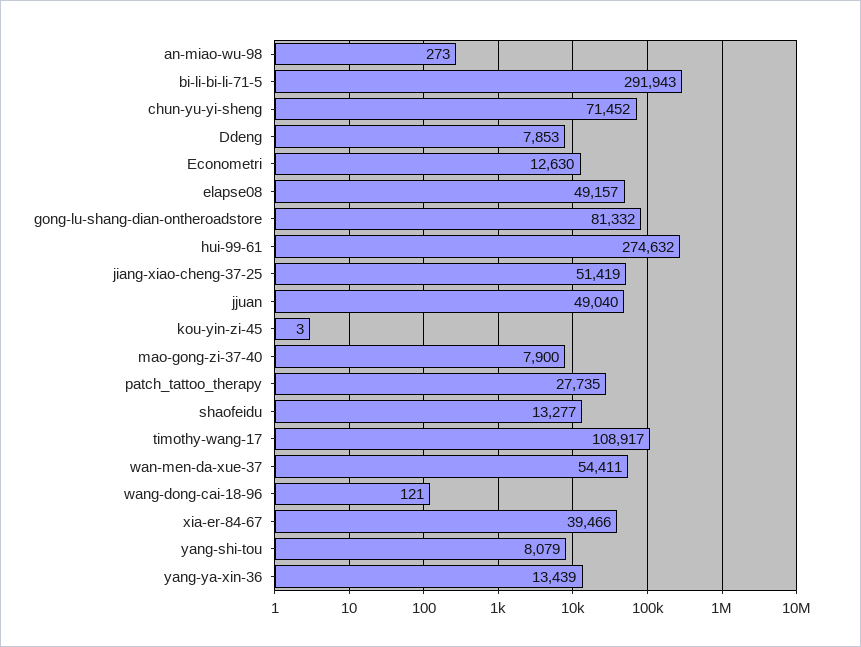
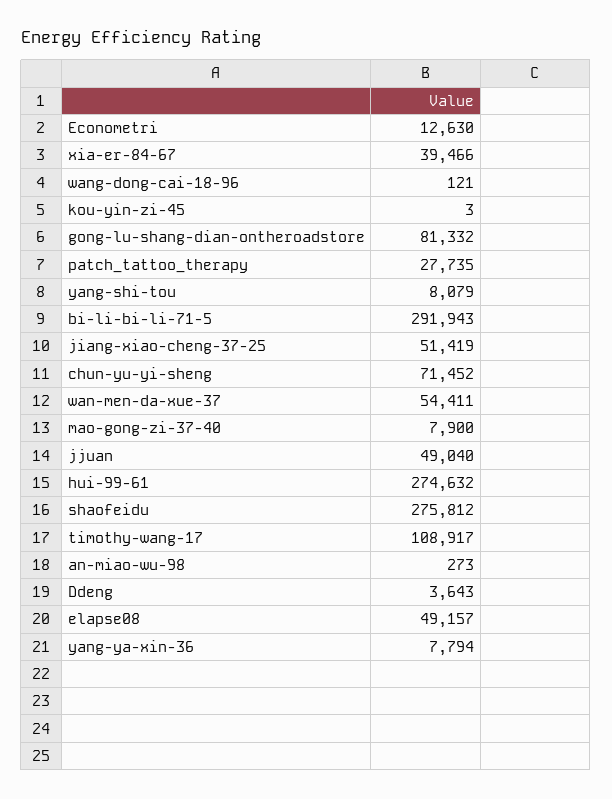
Ddeng: 7853 -> 3643
shaofeidu: 13277 -> 275812
yang-ya-xin-36: 13439 -> 7794

